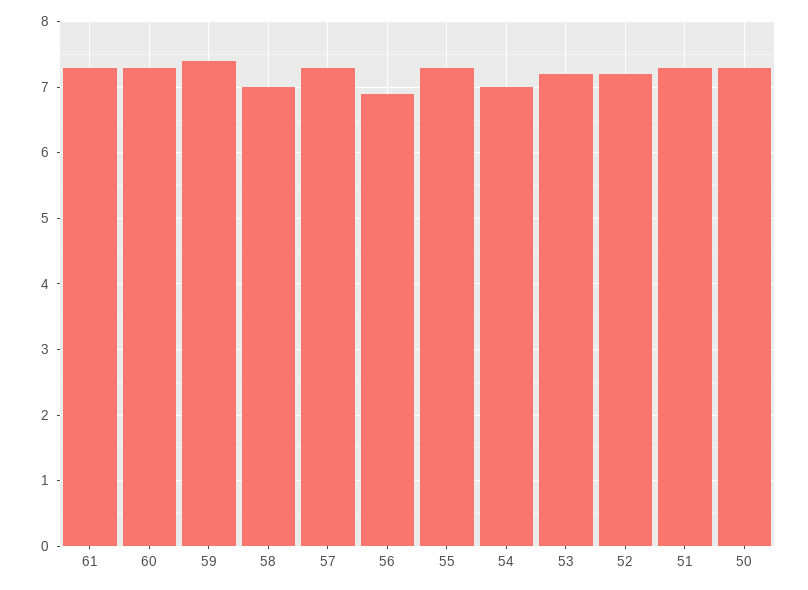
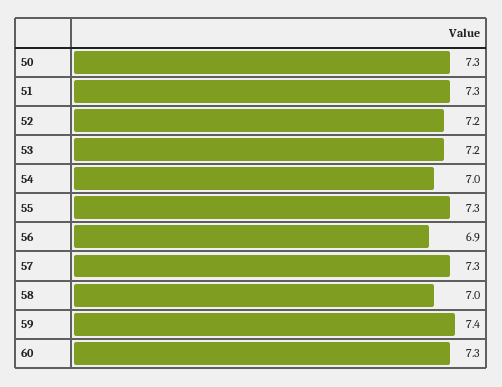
61: 7.3 -> none

